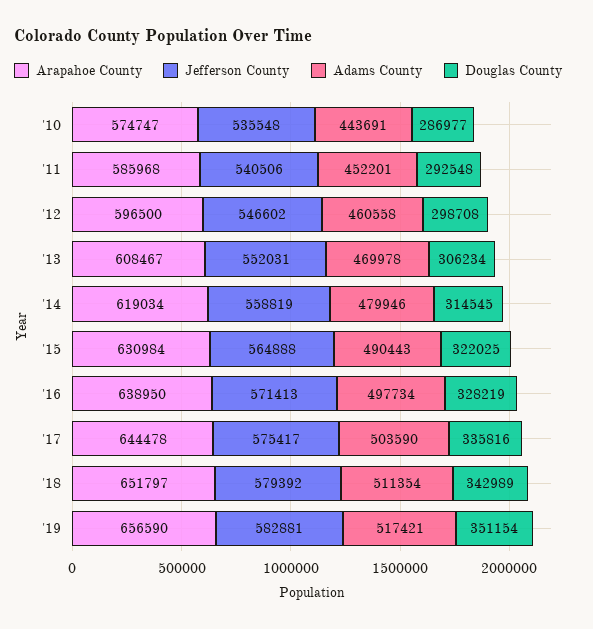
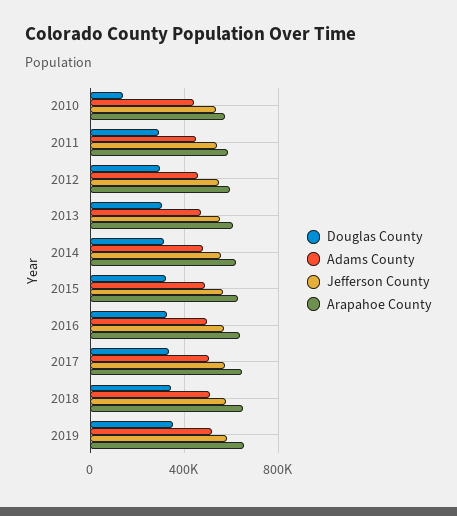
Douglas County, '10: 286977 -> 150000

